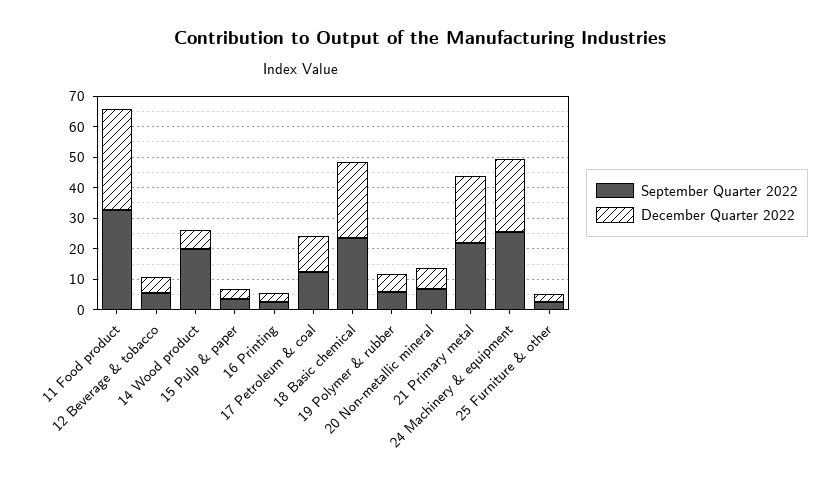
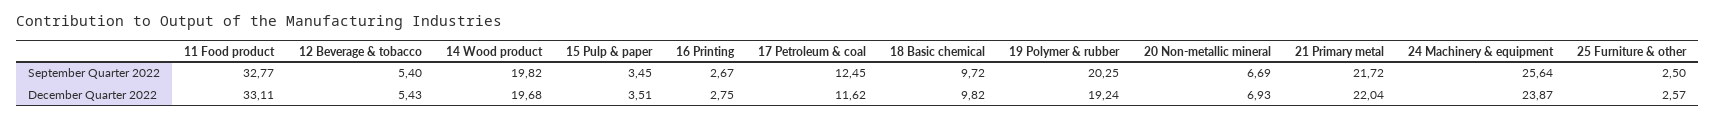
December Quarter 2022, 14 Wood product: 5 -> 19.68
September Quarter 2022, 18 Basic chemical: 25 -> 9.72
December Quarter 2022, 18 Basic chemical: 25 -> 9.82
September Quarter 2022, 19 Polymer & rubber: 5 -> 20.25
December Quarter 2022, 19 Polymer & rubber: 5 -> 19.24

